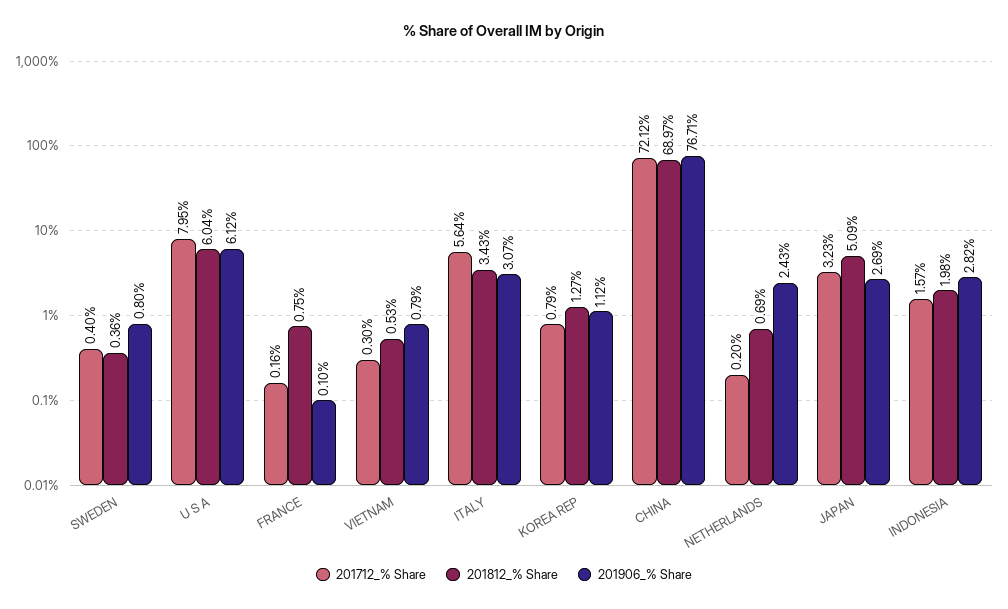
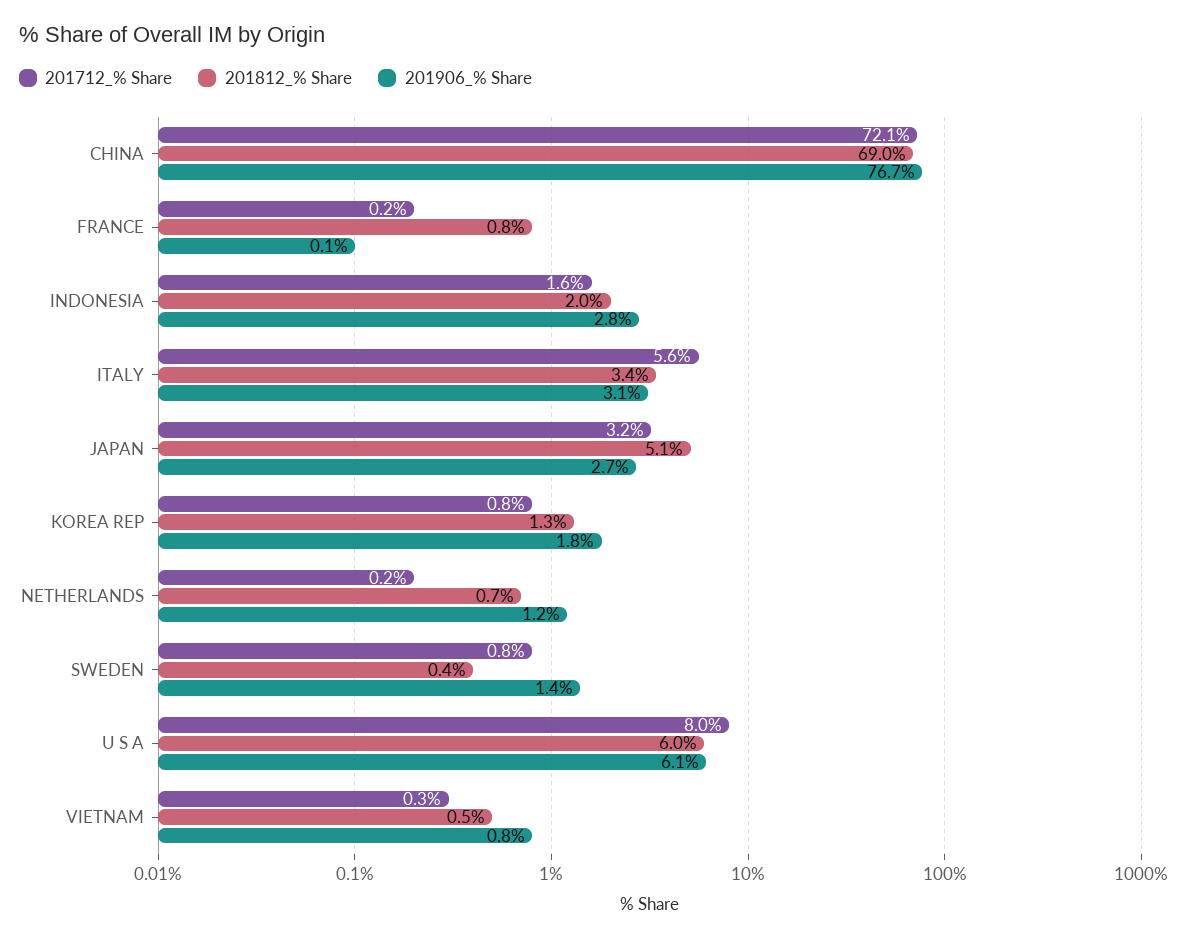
201712_% Share, SWEDEN: 0.4 -> 0.8
201906_% Share, SWEDEN: 0.8 -> 1.4
201906_% Share, KOREA REP: 1.12 -> 1.8
201906_% Share, NETHERLANDS: 2.43 -> 1.2

